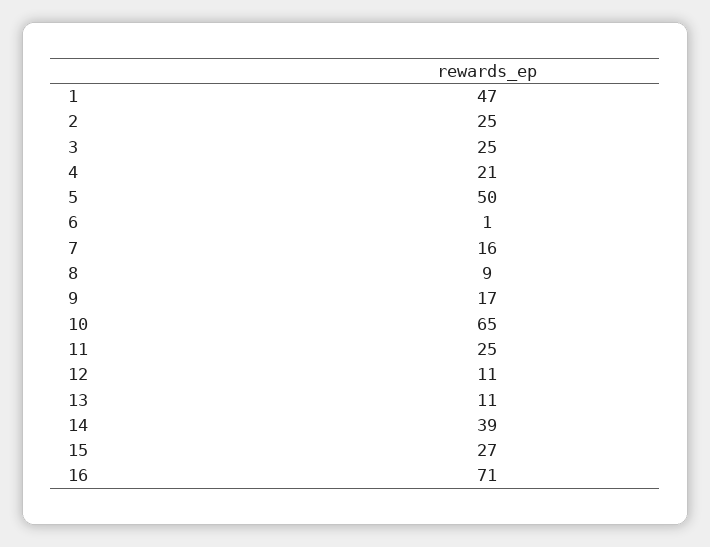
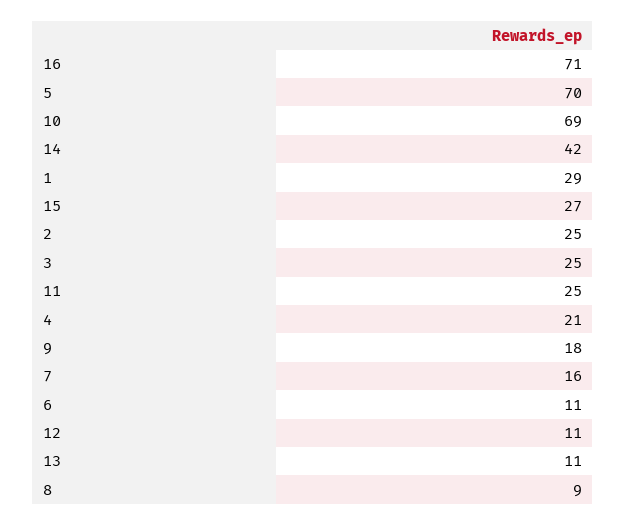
1: 47 -> 29
5: 50 -> 70
6: 1 -> 11
9: 17 -> 18
10: 65 -> 69
14: 39 -> 42

